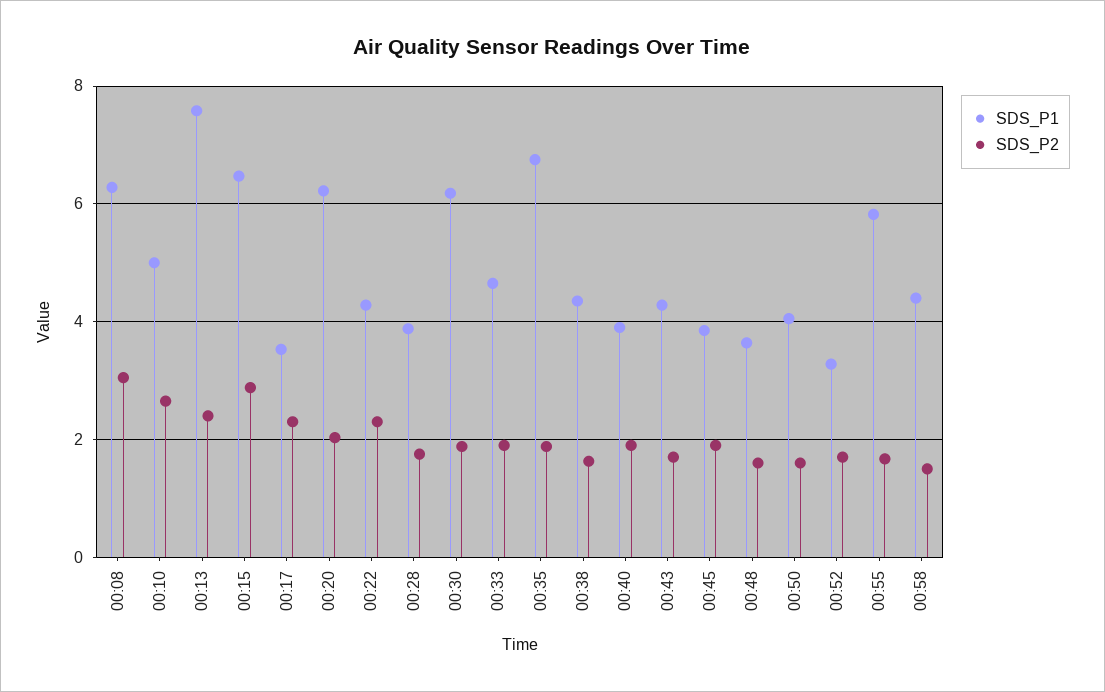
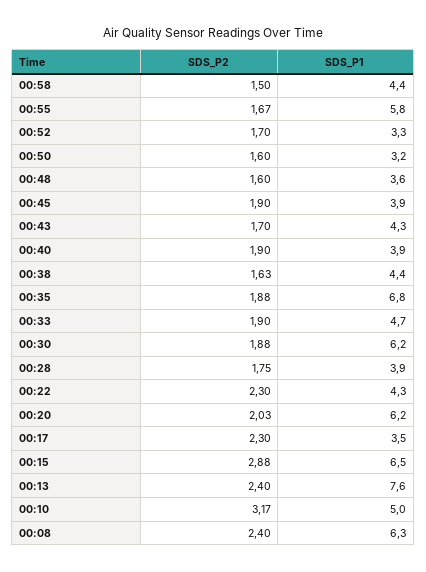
SDS_P2, 00:08: 3 -> 2.4
SDS_P2, 00:10: 2.6 -> 3.17
SDS_P1, 00:50: 4 -> 3.2

